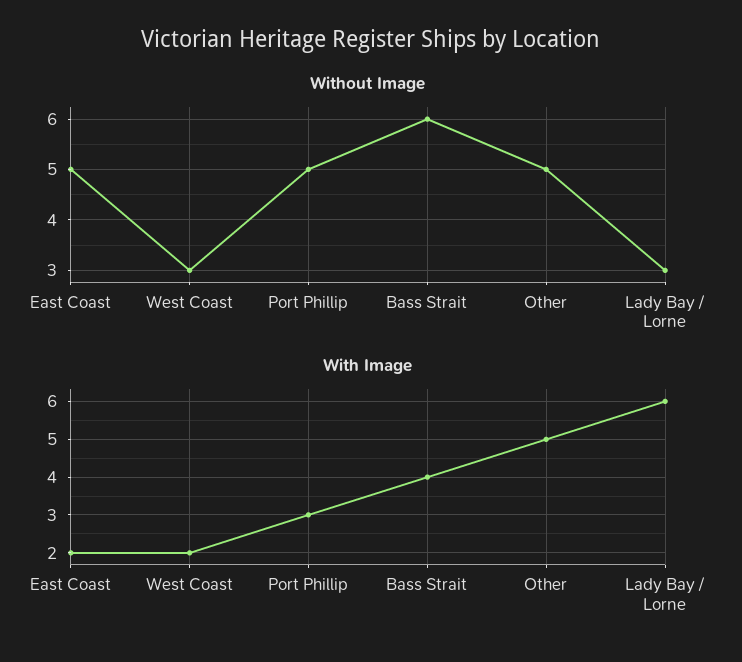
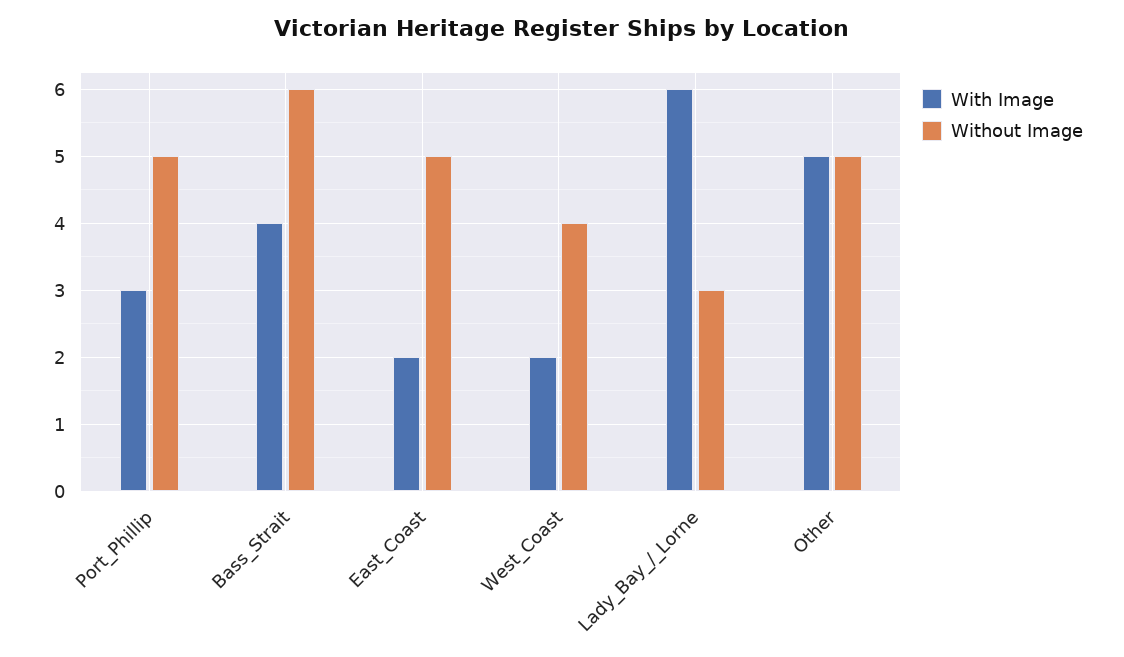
Without Image, West Coast: 3 -> 4

